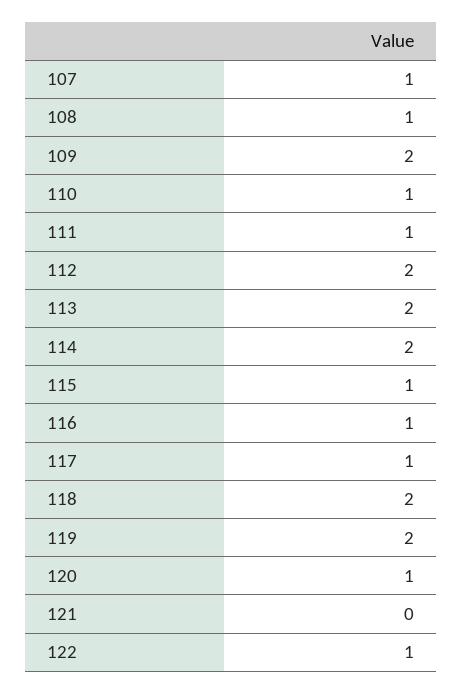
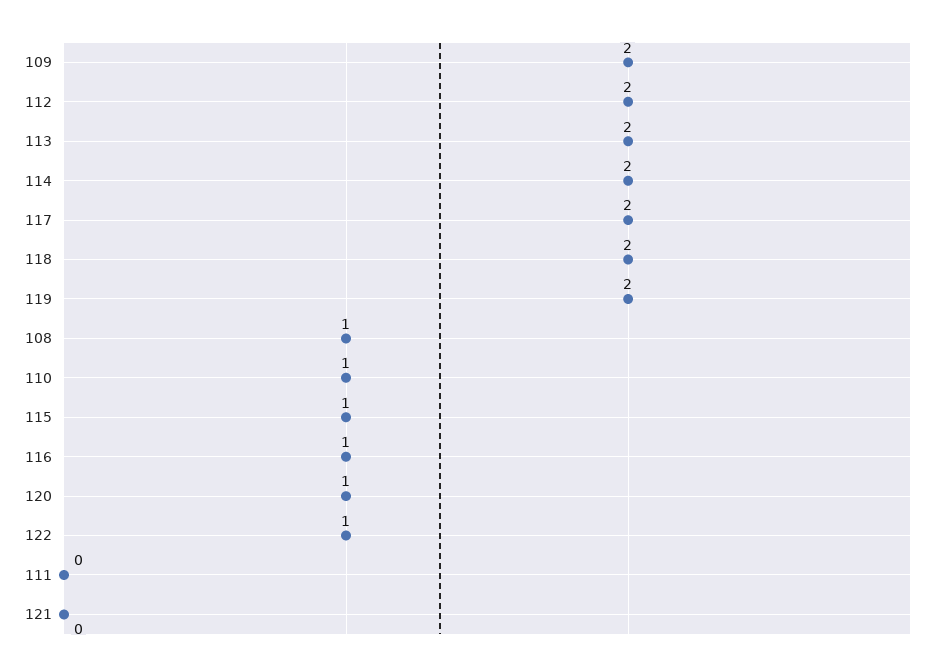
107: 1 -> none
111: 1 -> 0
117: 1 -> 2

